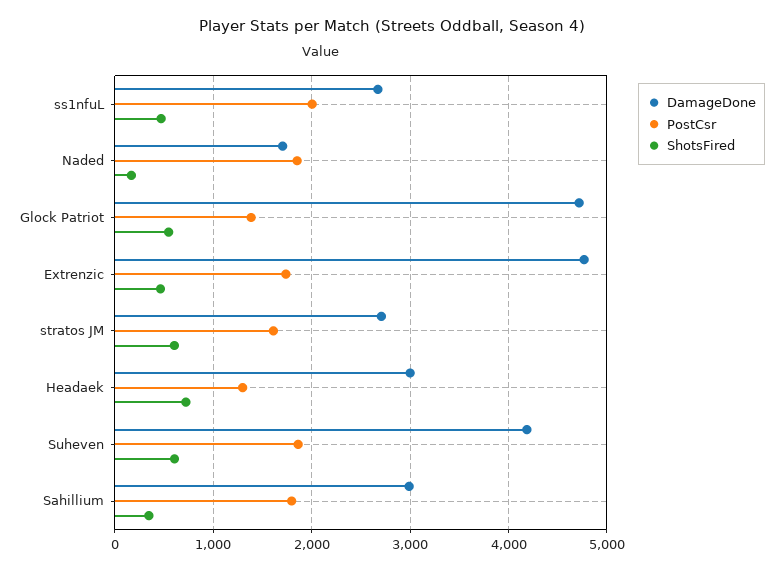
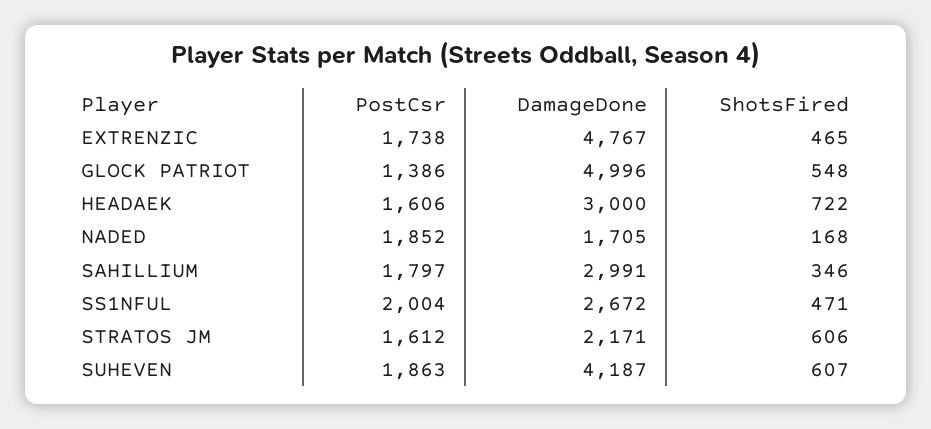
DamageDone, Glock Patriot: 4700 -> 4996
DamageDone, stratos JM: 2700 -> 2171
PostCsr, Headaek: 1300 -> 1606

